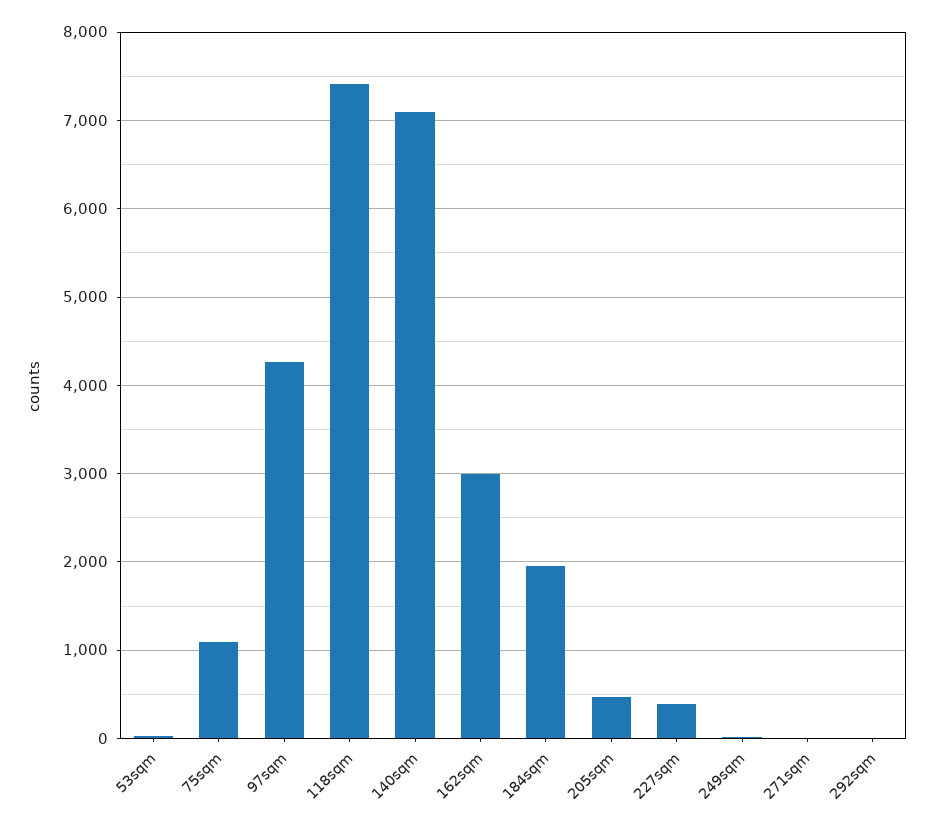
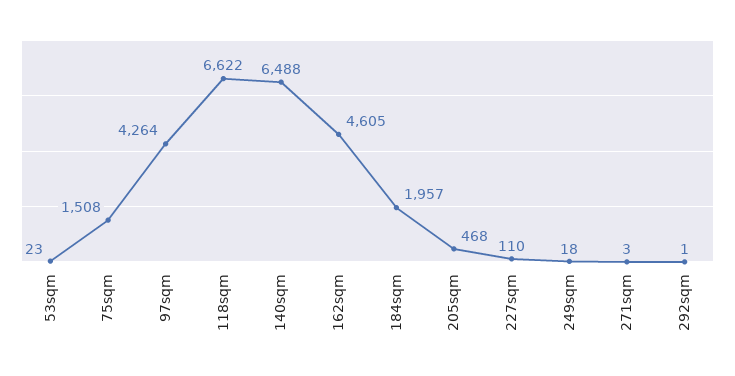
75sqm: 1100 -> 1508
118sqm: 7400 -> 6622
140sqm: 7100 -> 6488
162sqm: 3000 -> 4605
227sqm: 400 -> 110

